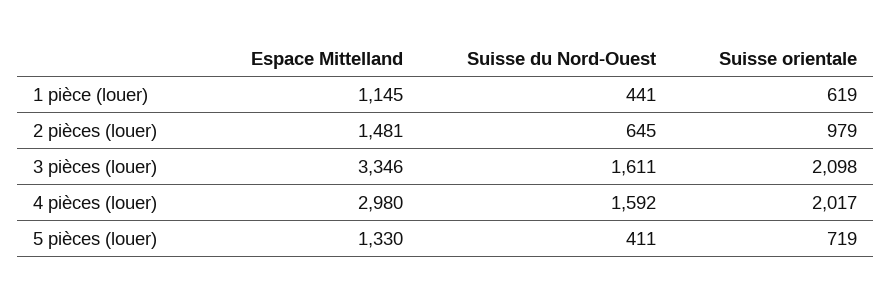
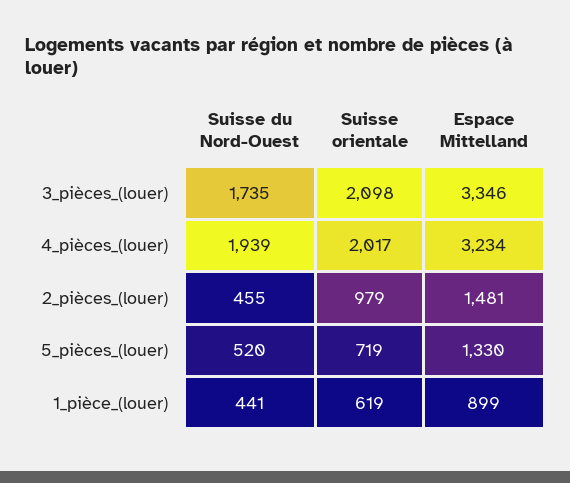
Espace Mittelland, 1 pièce (louer): 1145 -> 899
Suisse du Nord-Ouest, 2 pièces (louer): 645 -> 455
Suisse du Nord-Ouest, 3 pièces (louer): 1611 -> 1735
Espace Mittelland, 4 pièces (louer): 2980 -> 3234
Suisse du Nord-Ouest, 4 pièces (louer): 1592 -> 1939
Suisse du Nord-Ouest, 5 pièces (louer): 411 -> 520

